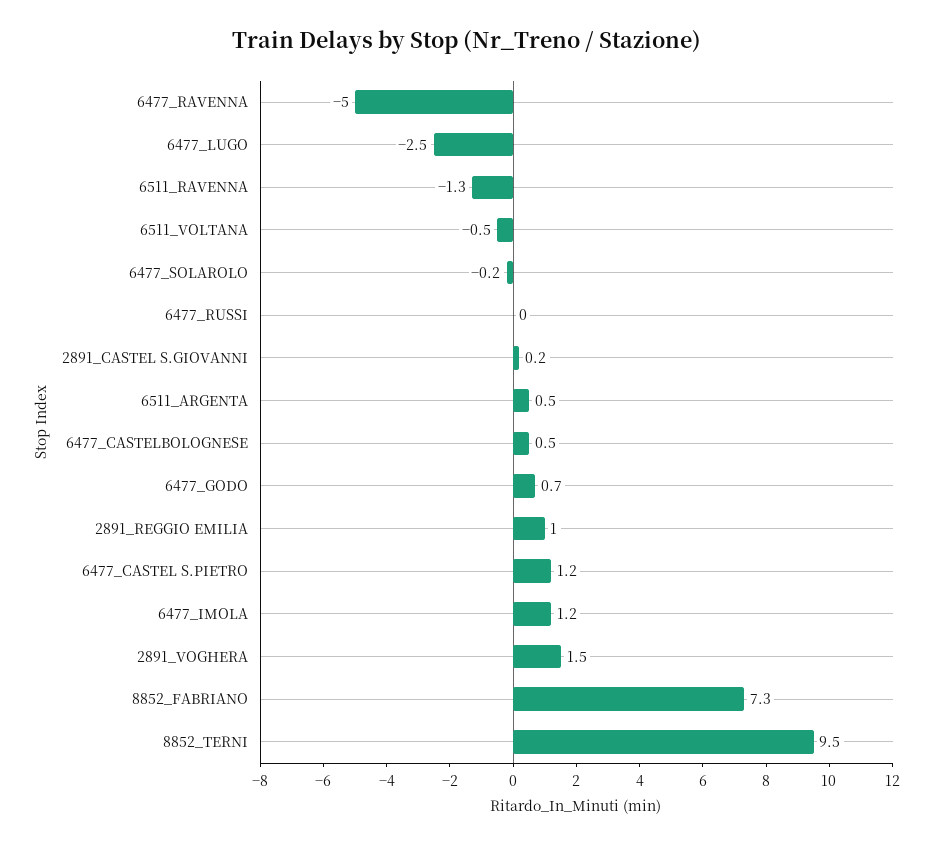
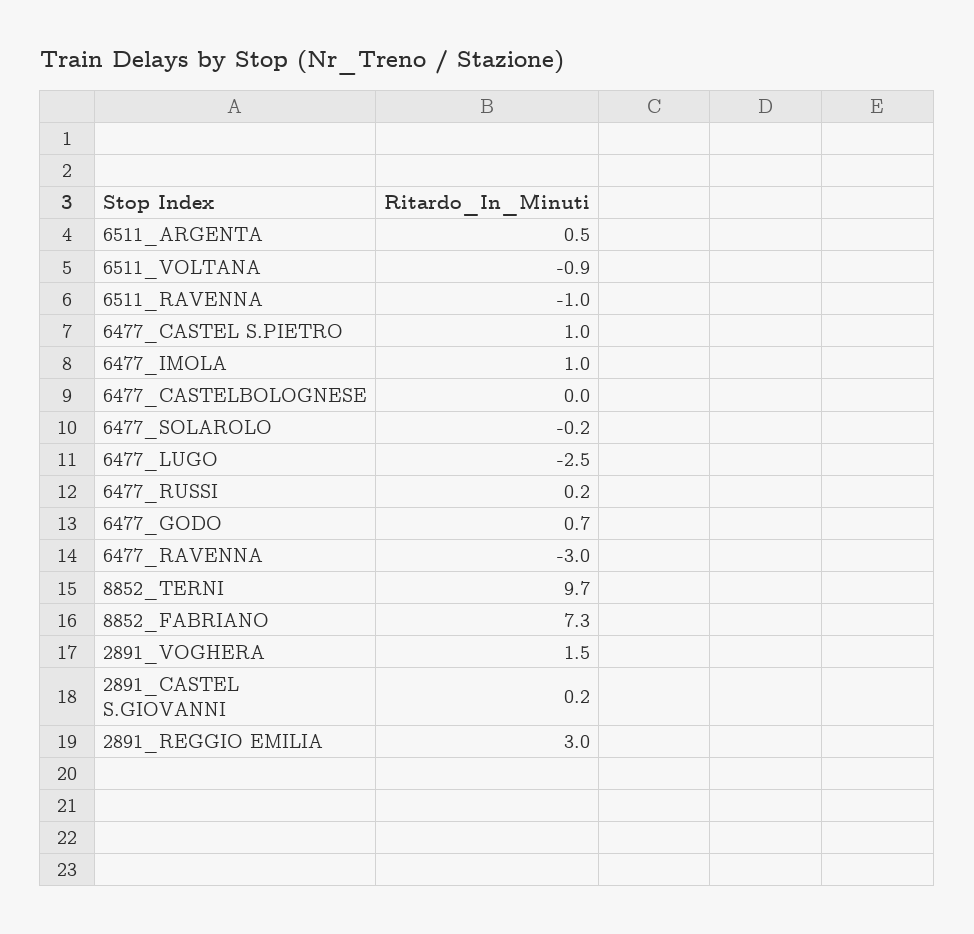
6477_RAVENNA: -5 -> -3
6511_RAVENNA: -1.3 -> -1
6511_VOLTANA: -0.5 -> -0.9
6477_RUSSI: 0 -> 0.2
6477_CASTELBOLOGNESE: 0.5 -> 0
2891_REGGIO EMILIA: 1 -> 3
6477_CASTEL S.PIETRO: 1.2 -> 1
6477_IMOLA: 1.2 -> 1
8852_TERNI: 9.5 -> 9.7

